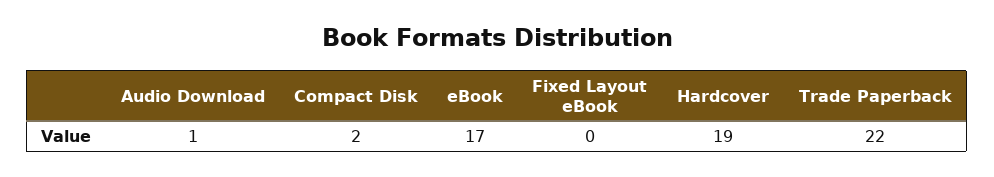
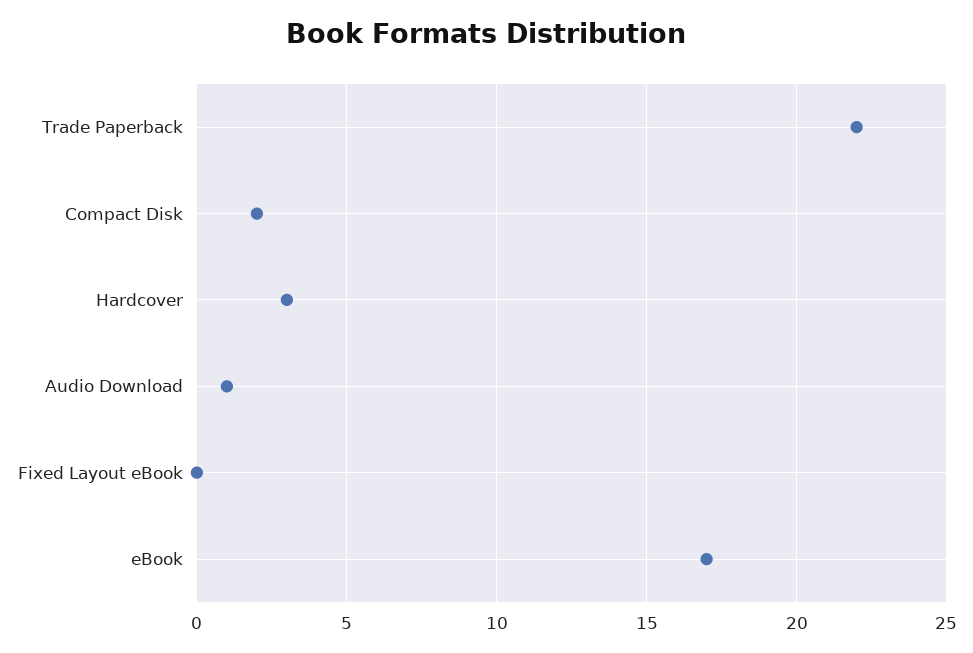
Hardcover: 19 -> 3

